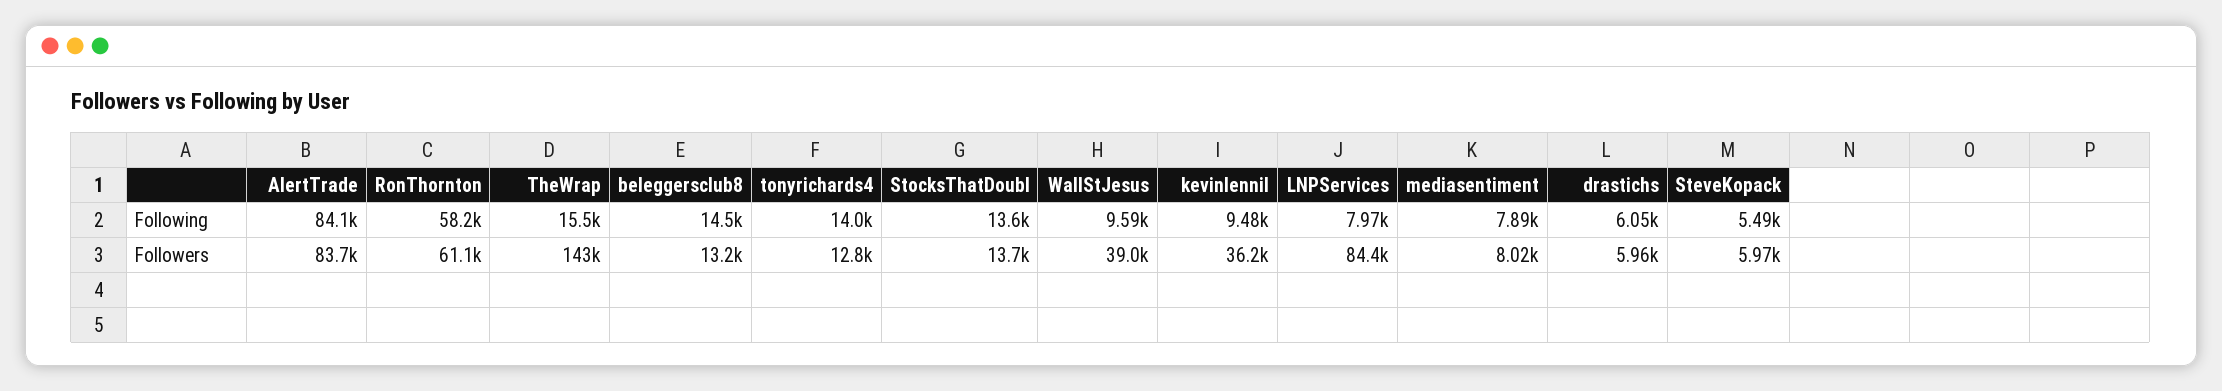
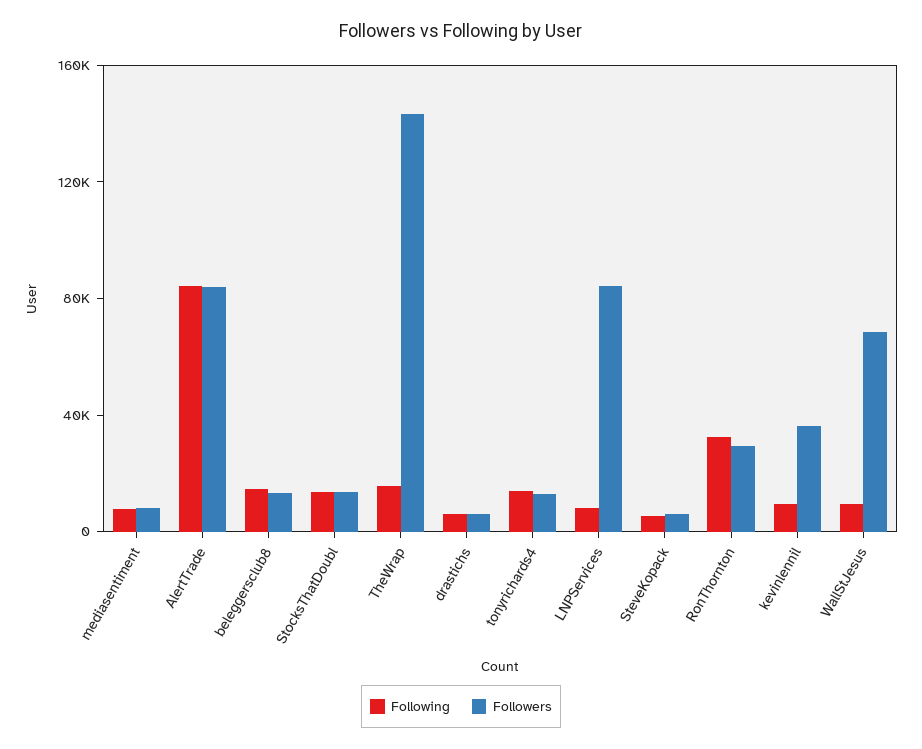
Following, RonThornton: 58200 -> 30000
Followers, RonThornton: 61100 -> 30000
Followers, WallStJesus: 39000 -> 70000

